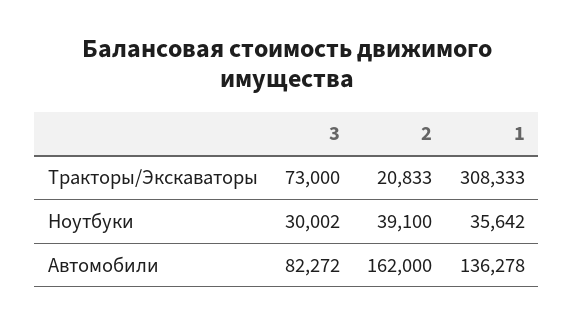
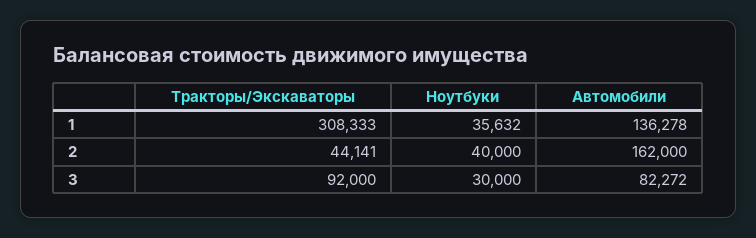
3, Тракторы/Экскаваторы: 73000 -> 92000
2, Тракторы/Экскаваторы: 20833 -> 44141
3, Ноутбуки: 30002 -> 30000
2, Ноутбуки: 39100 -> 40000
1, Ноутбуки: 35642 -> 35632

